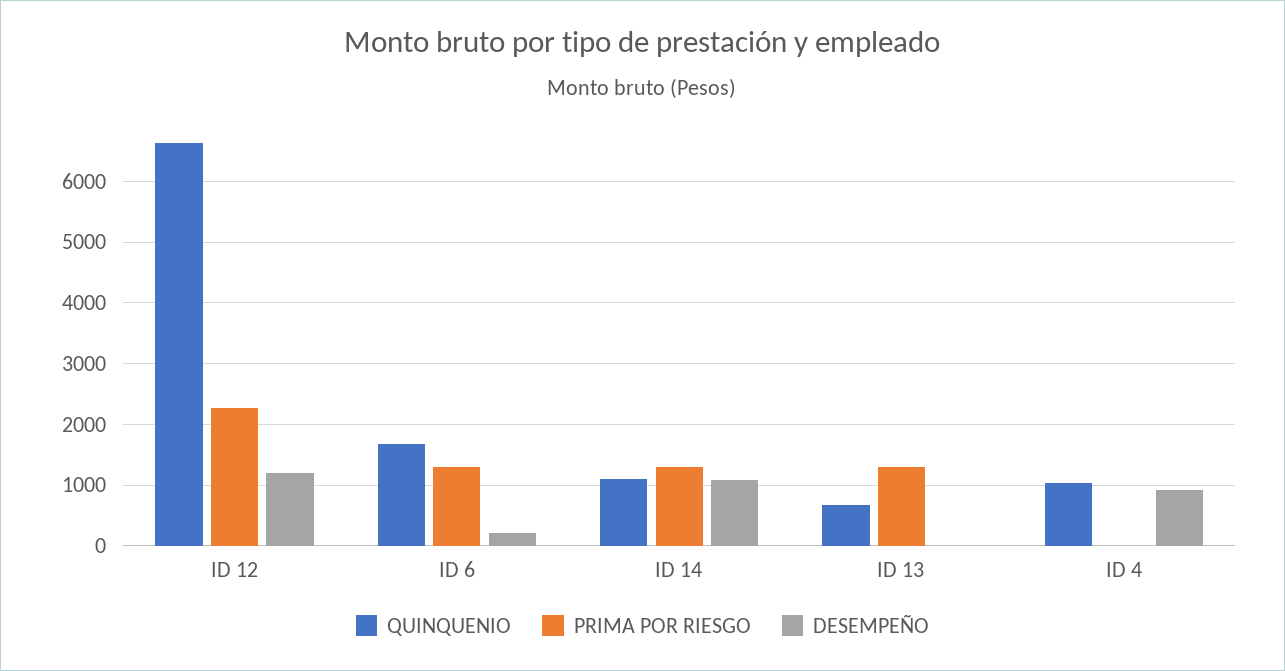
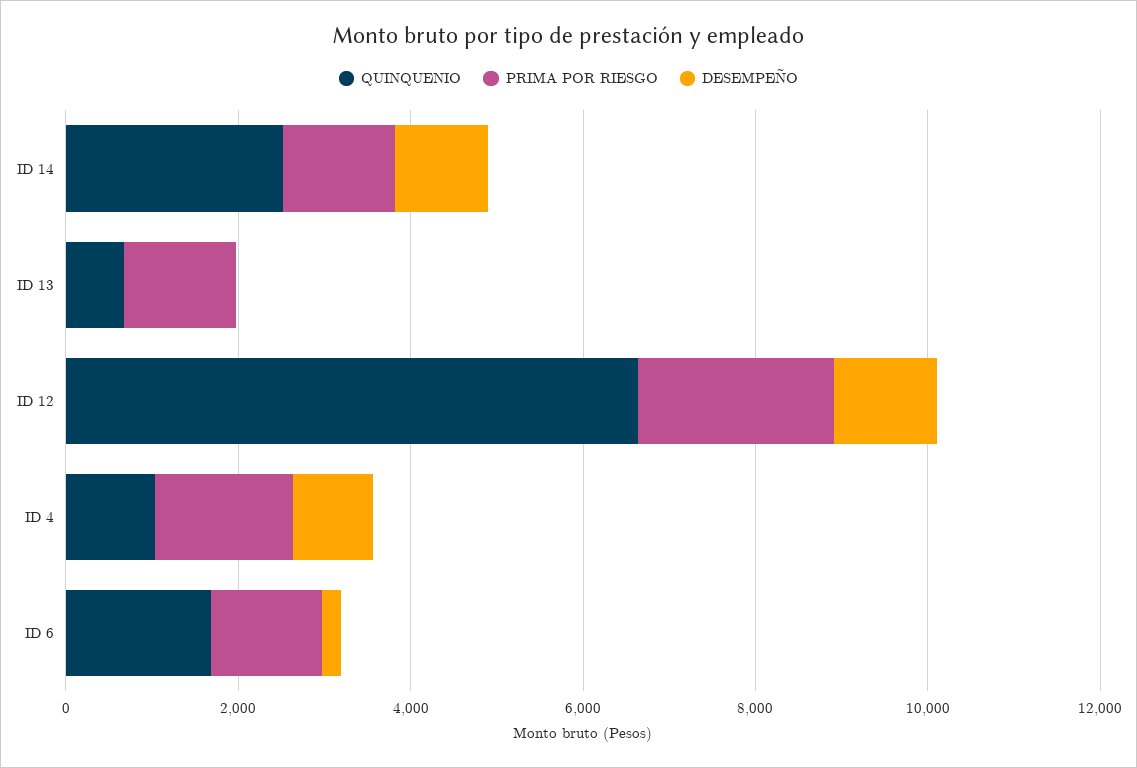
QUINQUENIO, ID 14: 1100 -> 2500
PRIMA POR RIESGO, ID 4: 0 -> 1500

